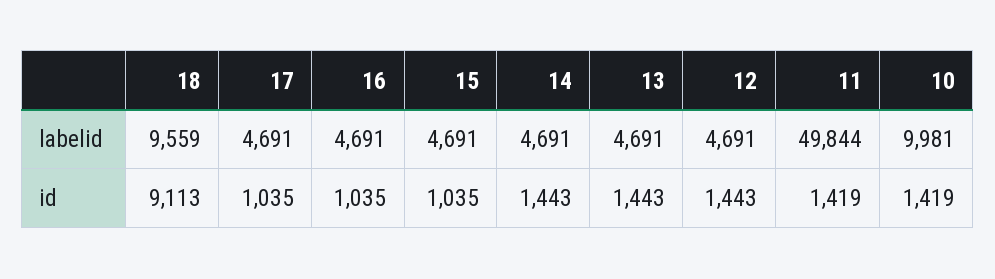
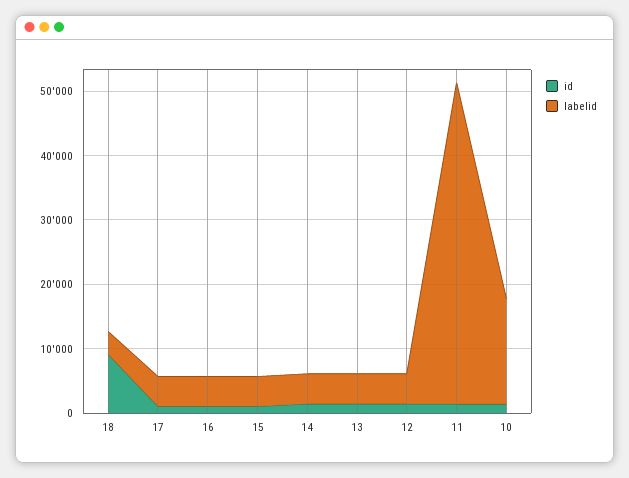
labelid, 18: 9559 -> 4000
labelid, 10: 9981 -> 16000

